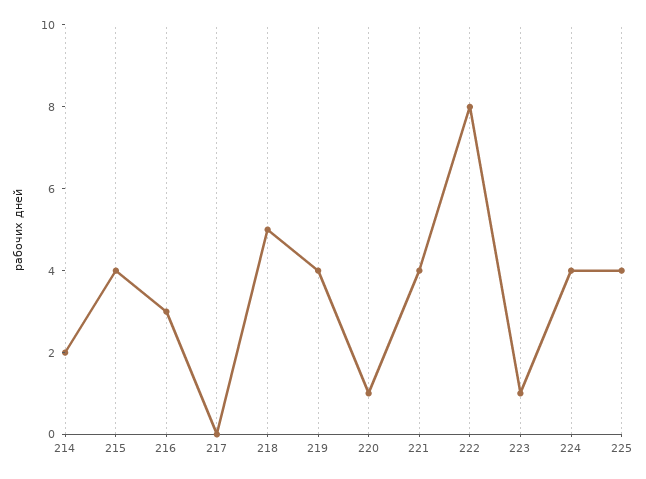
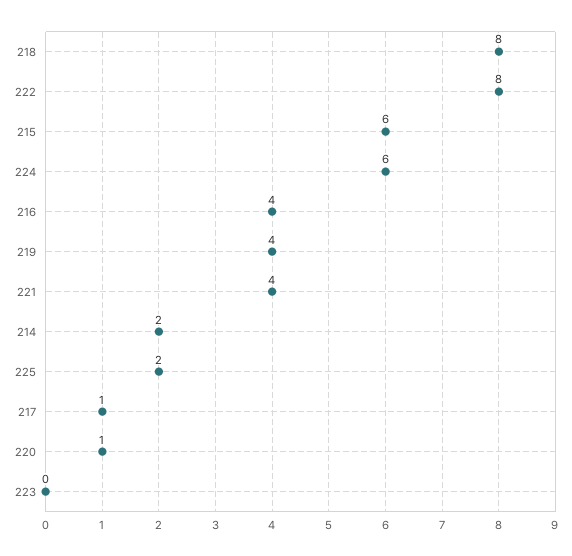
215: 4 -> 6
216: 3 -> 4
217: 0 -> 1
218: 5 -> 8
223: 1 -> 0
224: 4 -> 6
225: 4 -> 2

